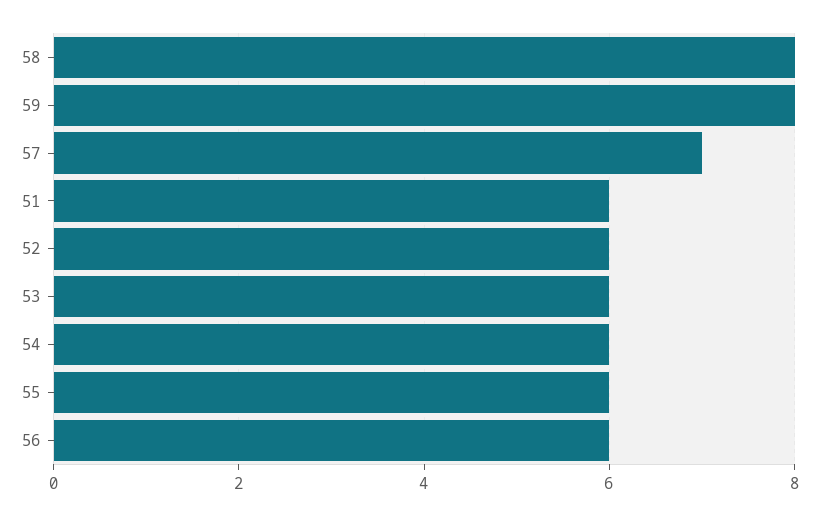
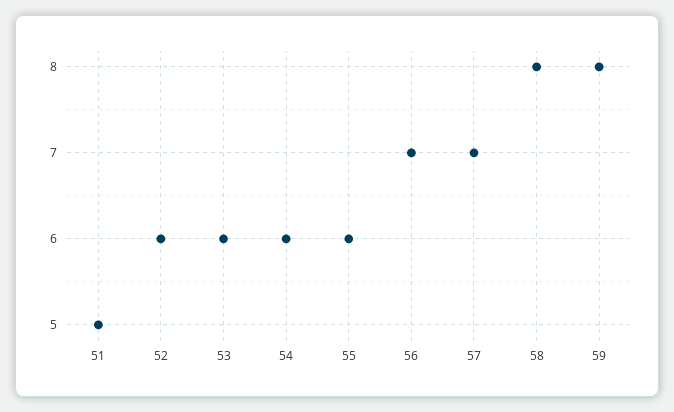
51: 6 -> 5
56: 6 -> 7

